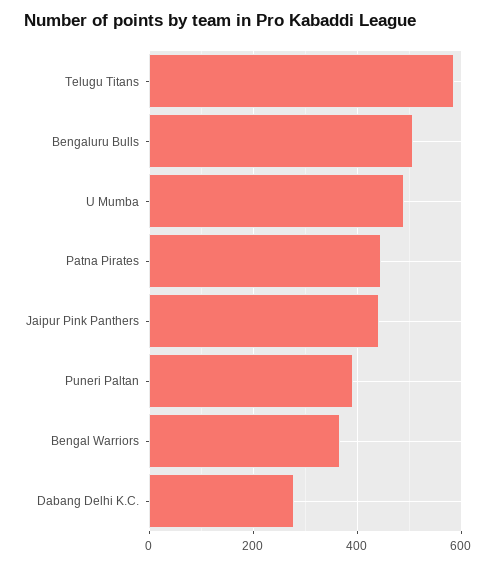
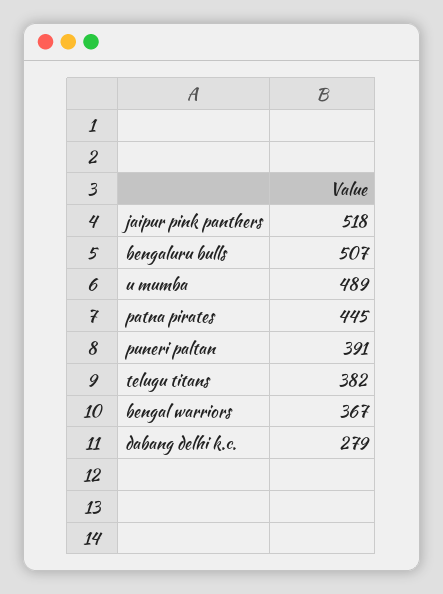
Telugu Titans: 580 -> 382
Jaipur Pink Panthers: 440 -> 518

